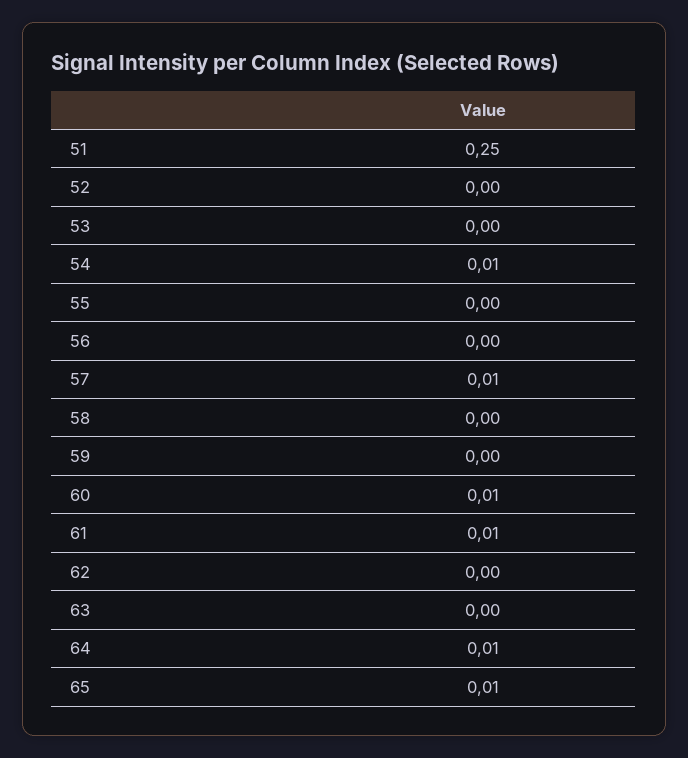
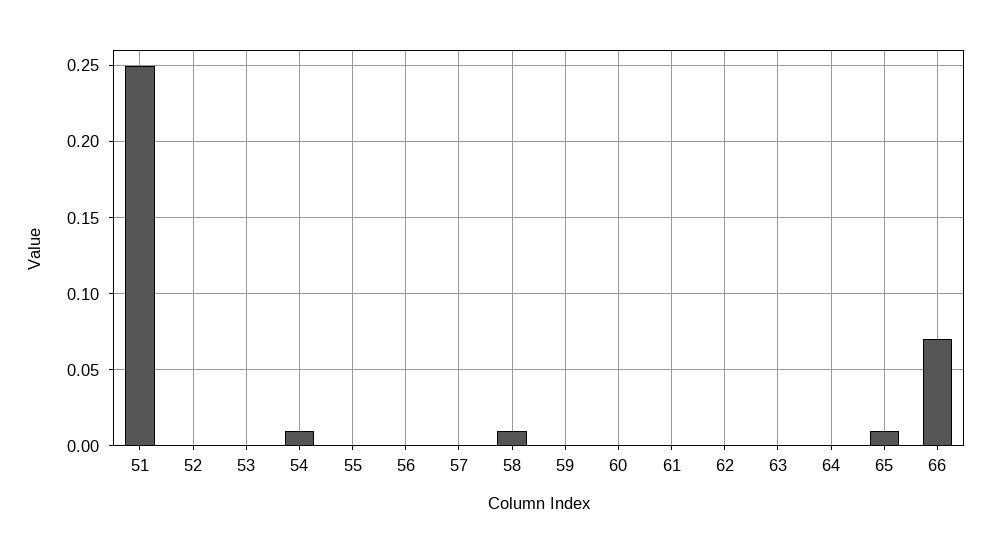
57: 0.01 -> 0
58: 0 -> 0.01
60: 0.01 -> 0
61: 0.01 -> 0
64: 0.01 -> 0
66: none -> 0.07

